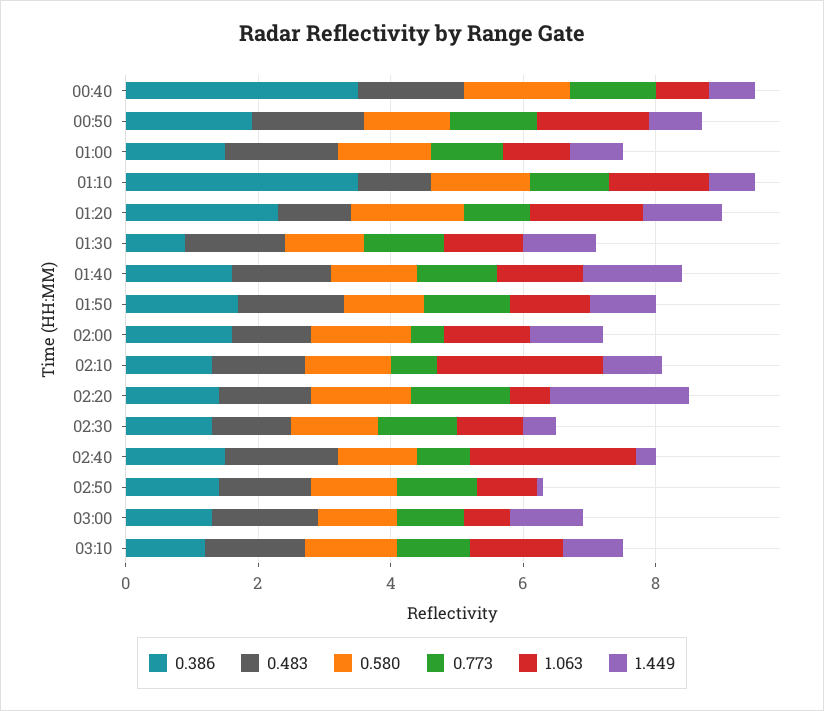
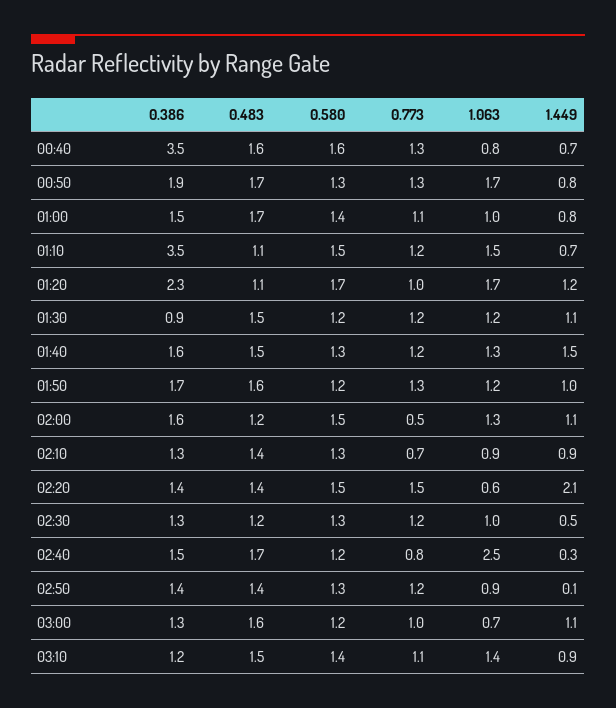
1.063, 02:10: 2.5 -> 0.9

